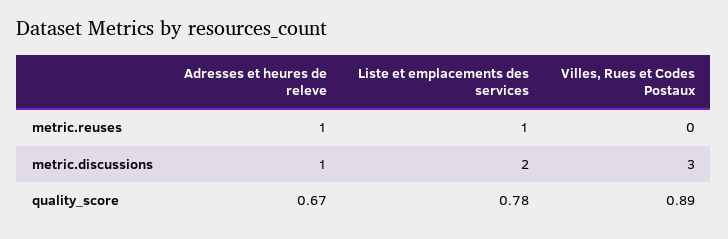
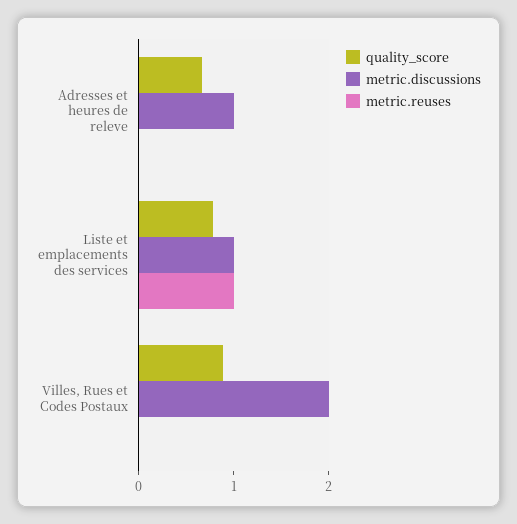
metric.reuses, Adresses et heures de releve: 1 -> 0
metric.discussions, Liste et emplacements des services: 2 -> 1
metric.discussions, Villes, Rues et Codes Postaux: 3 -> 2

